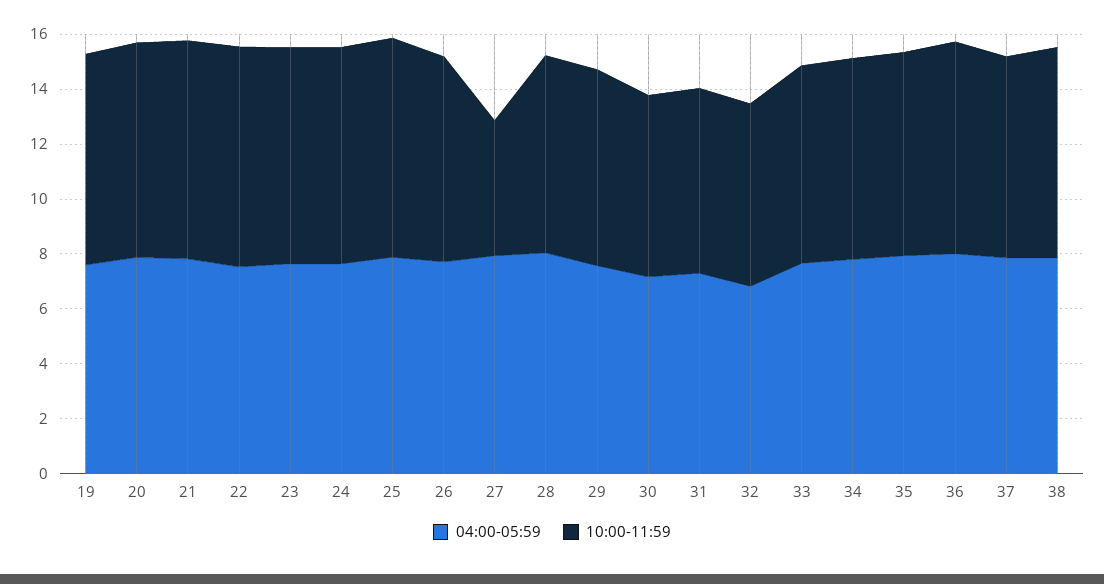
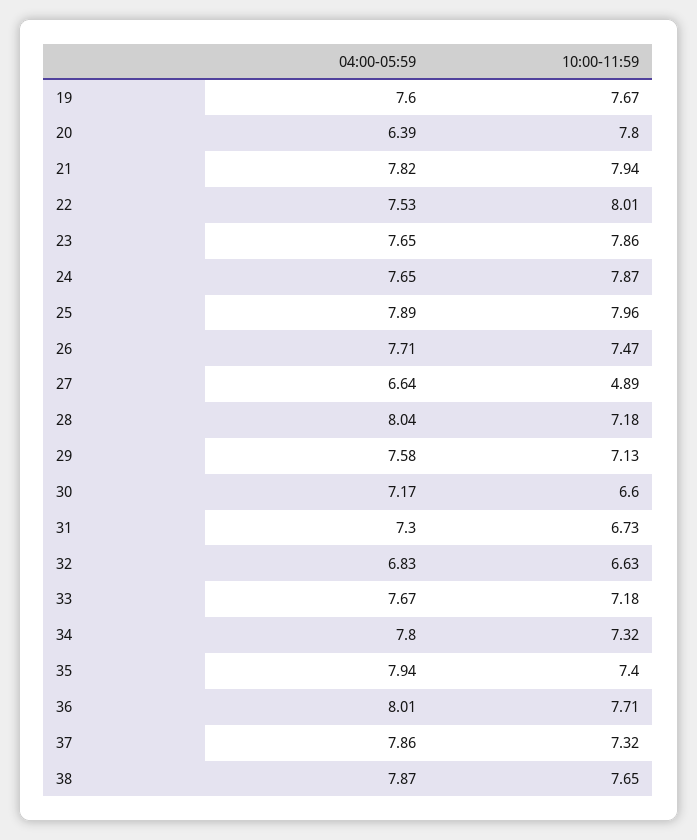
04:00-05:59, 20: 8 -> 6.39
04:00-05:59, 27: 8 -> 6.64

